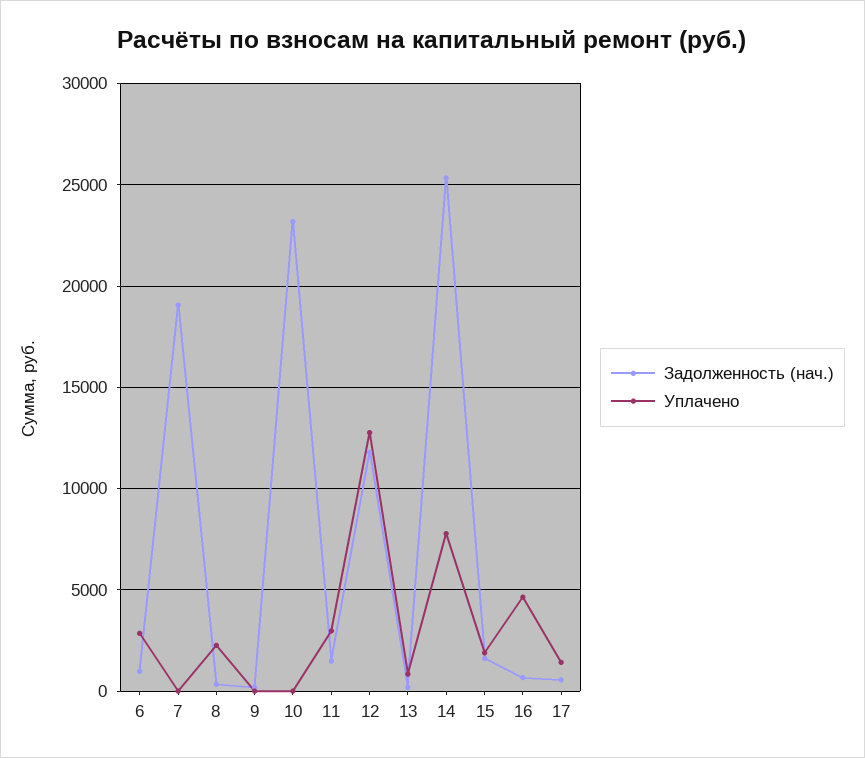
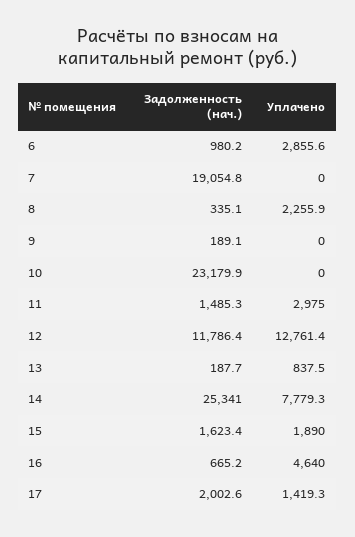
Задолженность (нач.), 17: 500 -> 2002.6

